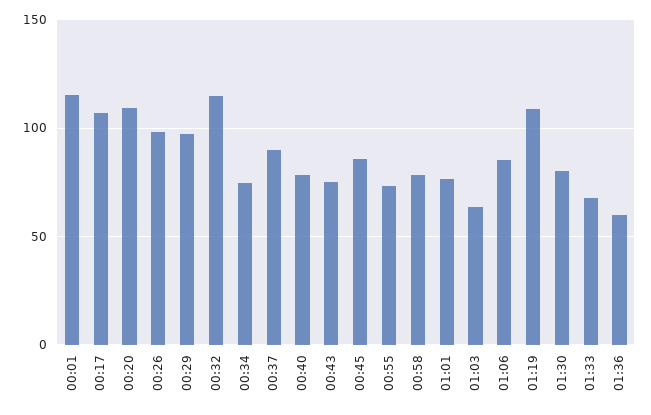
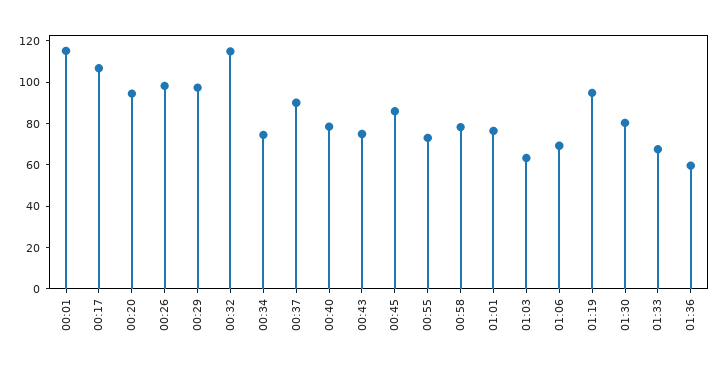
00:20: 110 -> 95
01:06: 85 -> 70
01:19: 110 -> 95

